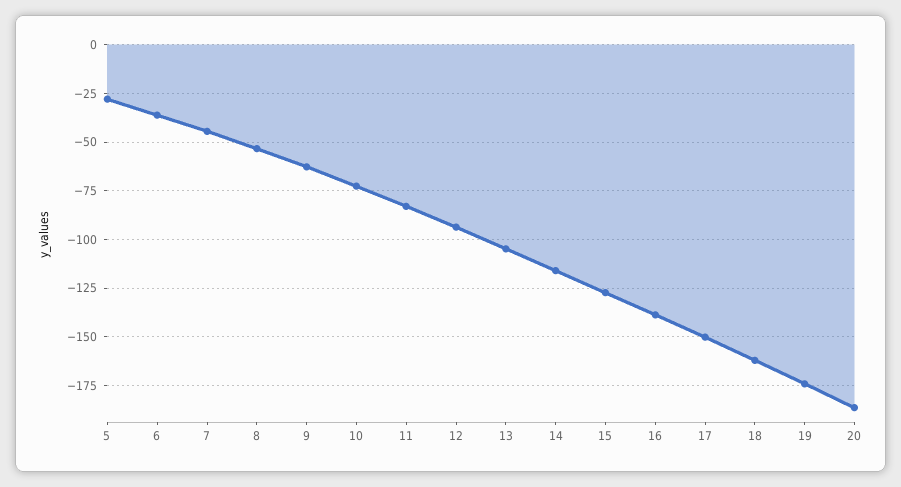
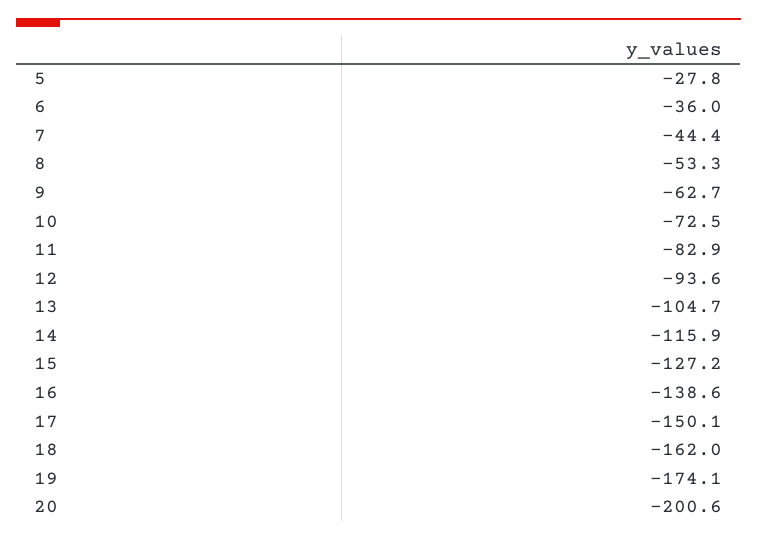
20: -185 -> -200.6

